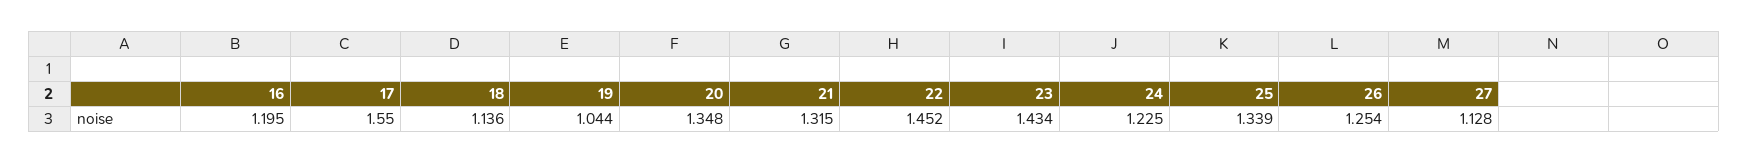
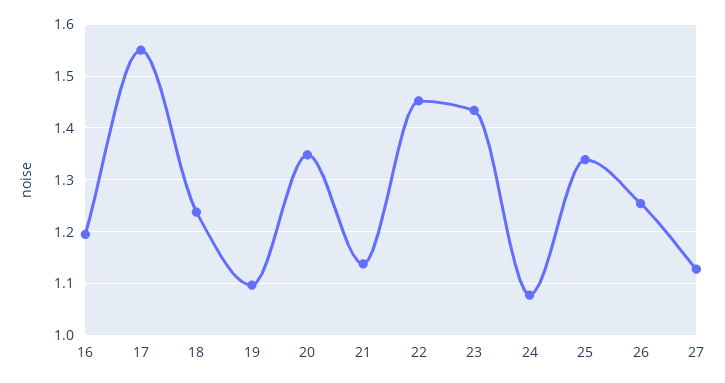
18: 1.136 -> 1.24
19: 1.044 -> 1.1
21: 1.315 -> 1.14
24: 1.225 -> 1.08

